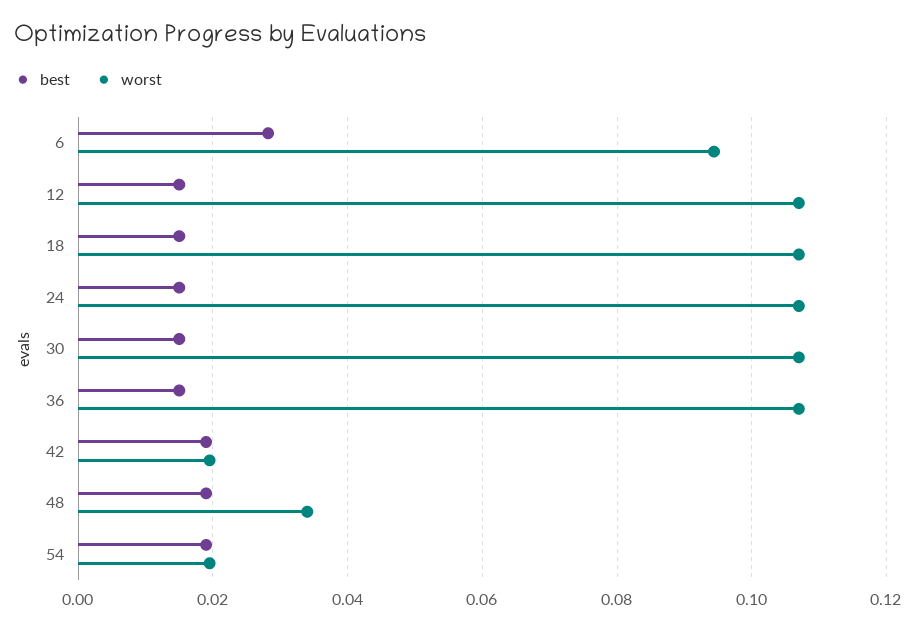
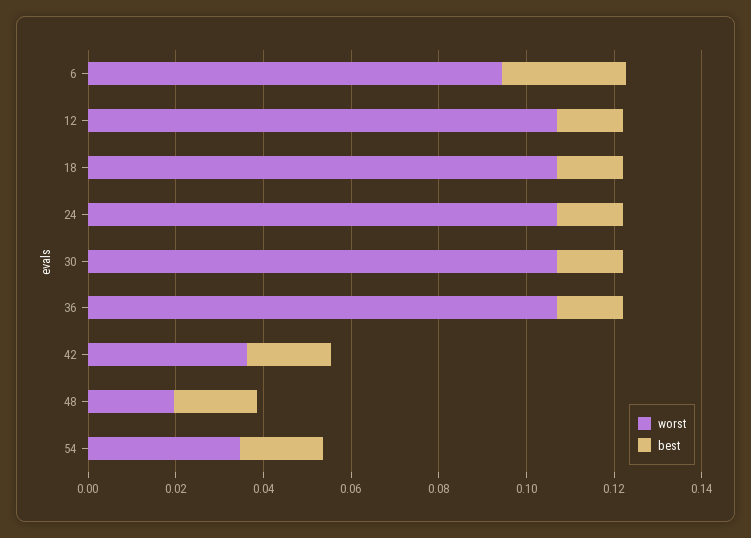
worst, 42: 0.02 -> 0.035
worst, 48: 0.034 -> 0.02
worst, 54: 0.02 -> 0.035

